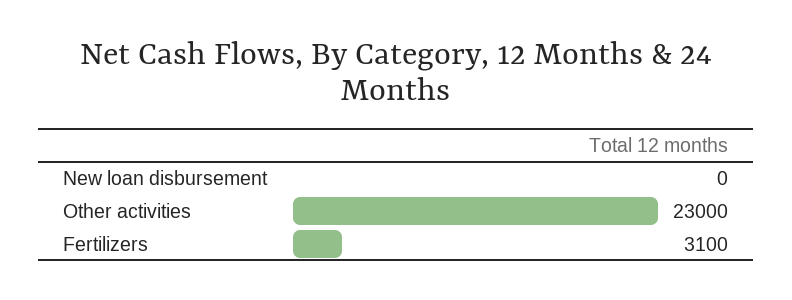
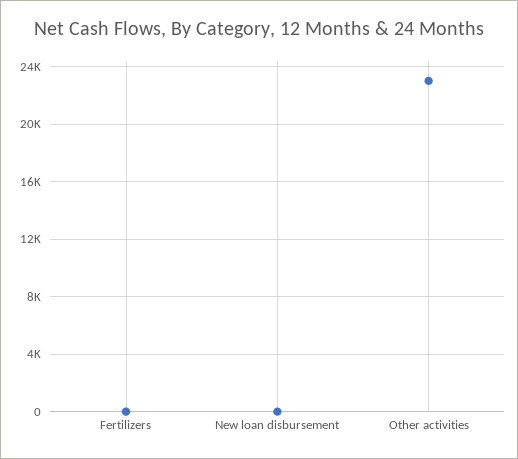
Fertilizers: 3100 -> 0

